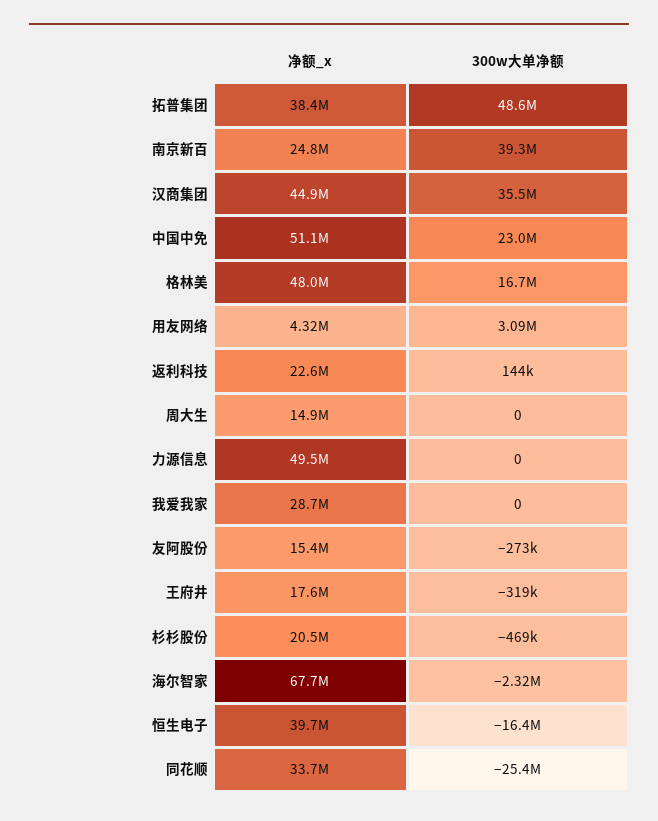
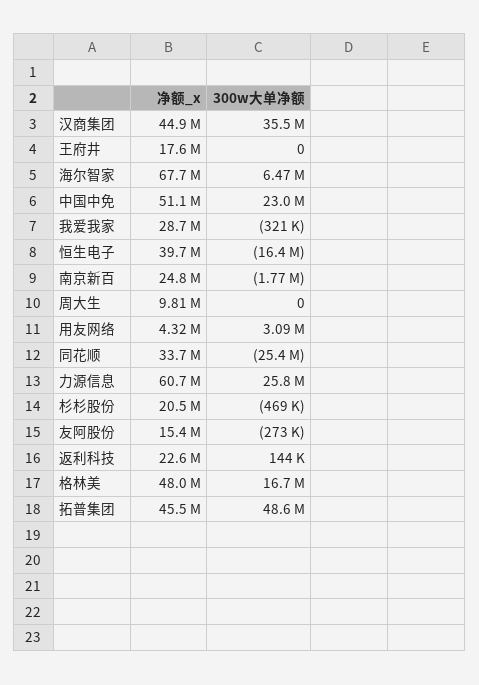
净额_x, 拓普集团: 38400000 -> 45500000
300w大单净额, 南京新百: 39300000 -> -1770000
净额_x, 周大生: 14900000 -> 9810000
净额_x, 力源信息: 49500000 -> 60700000
300w大单净额, 力源信息: 0 -> 25800000
300w大单净额, 我爱我家: 0 -> -321000
300w大单净额, 王府井: -319000 -> 0
300w大单净额, 海尔智家: -2320000 -> 6470000

